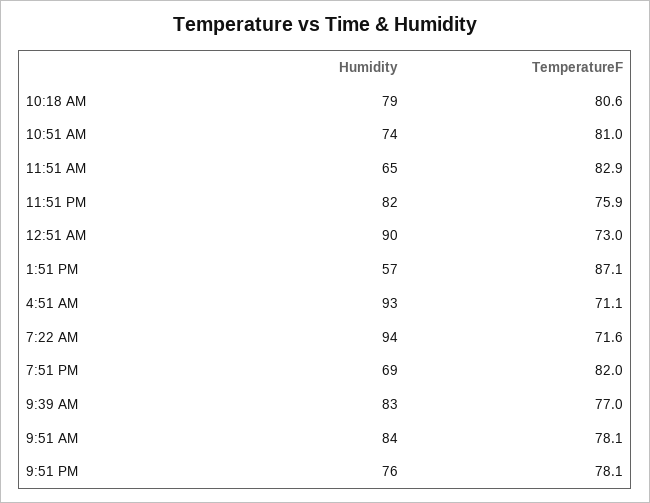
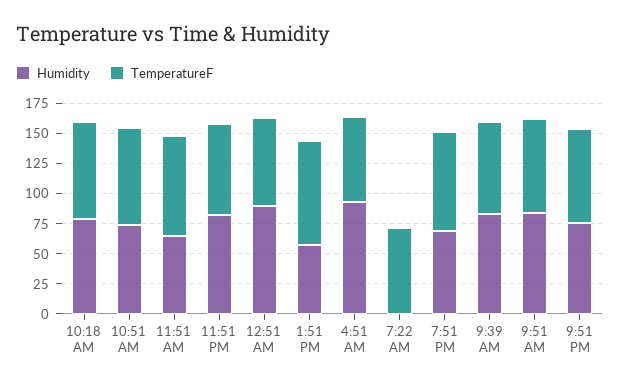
Humidity, 7:22 AM: 94 -> 0

